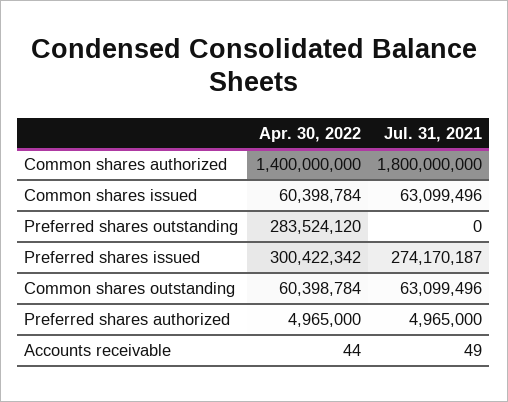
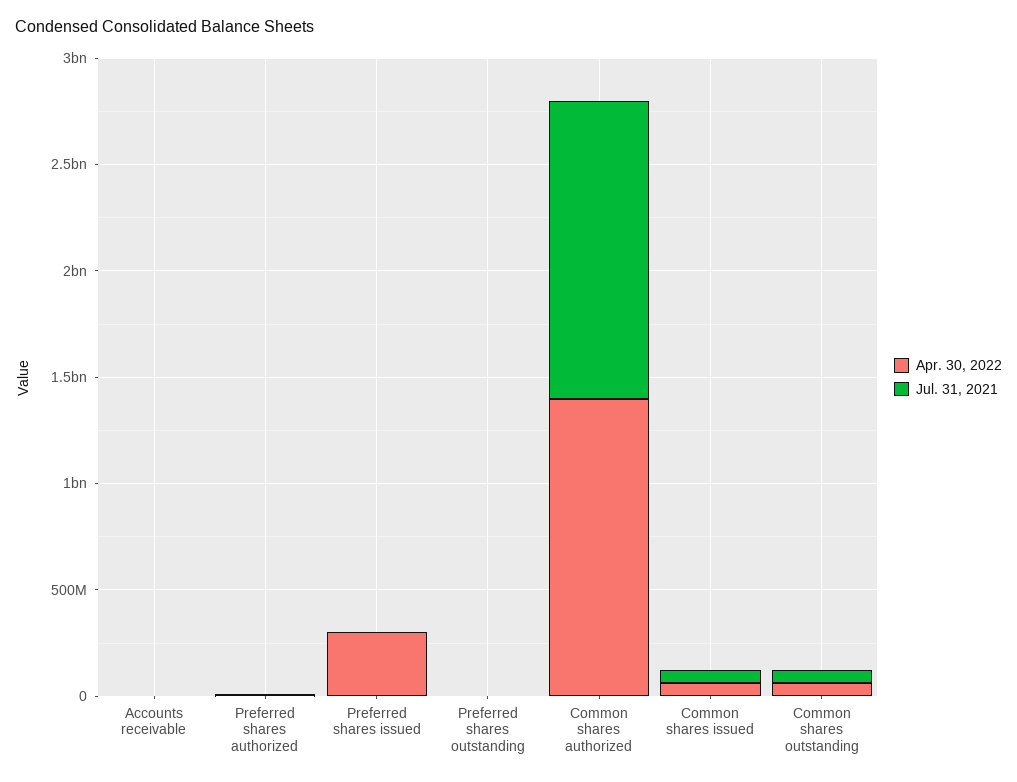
Jul. 31, 2021, Common shares authorized: 1800000000 -> 1400000000
Apr. 30, 2022, Preferred shares outstanding: 283524120 -> 0
Jul. 31, 2021, Preferred shares issued: 274170187 -> 0

